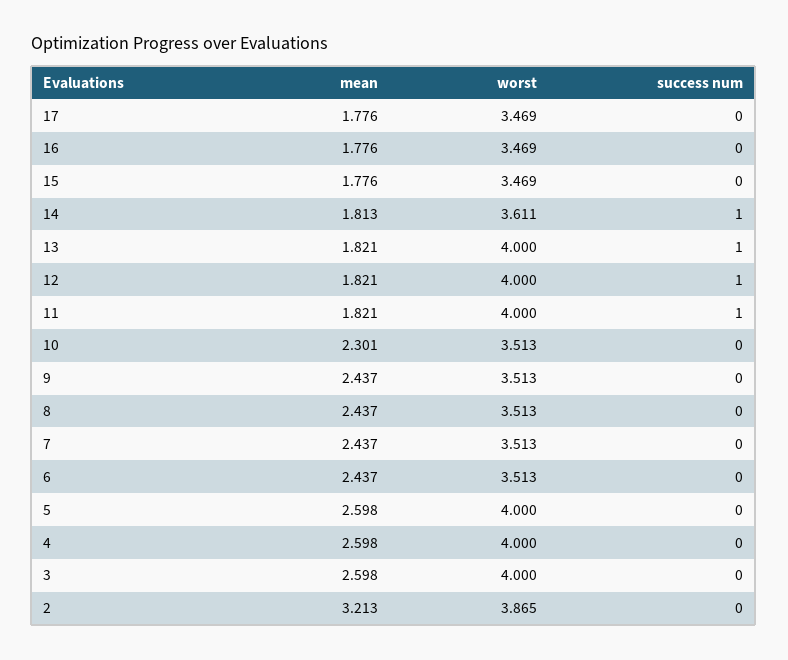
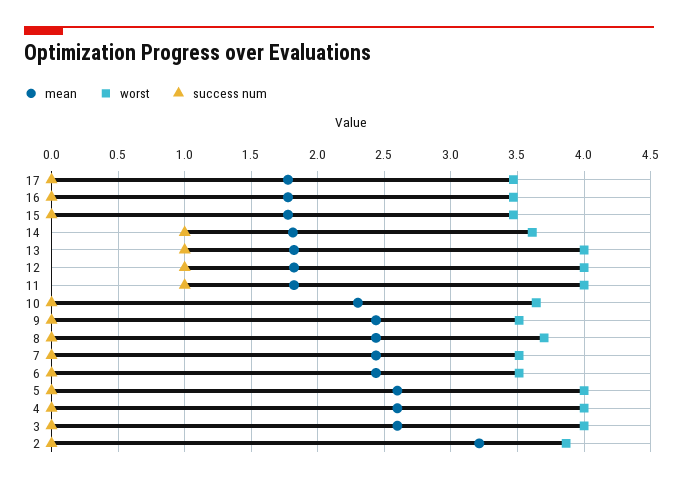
worst, 10: 3.513 -> 3.65
worst, 8: 3.513 -> 3.7

